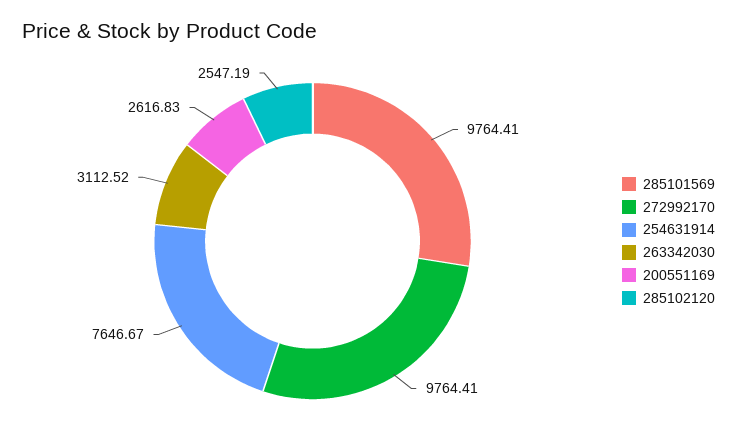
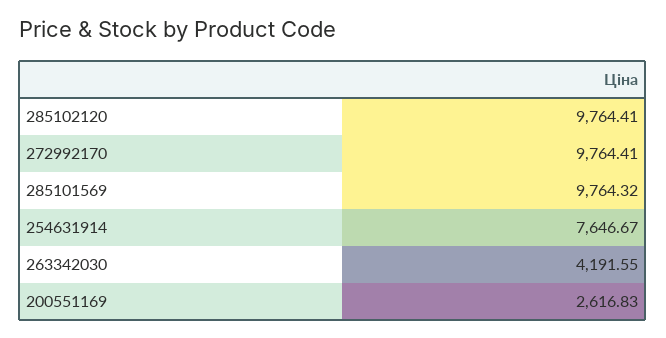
285101569: 9764.41 -> 9764.32
263342030: 3112.52 -> 4191.55
285102120: 2547.19 -> 9764.41

